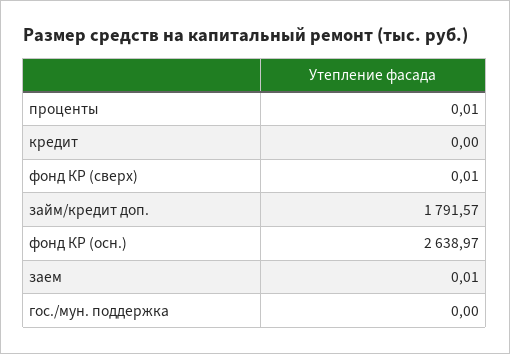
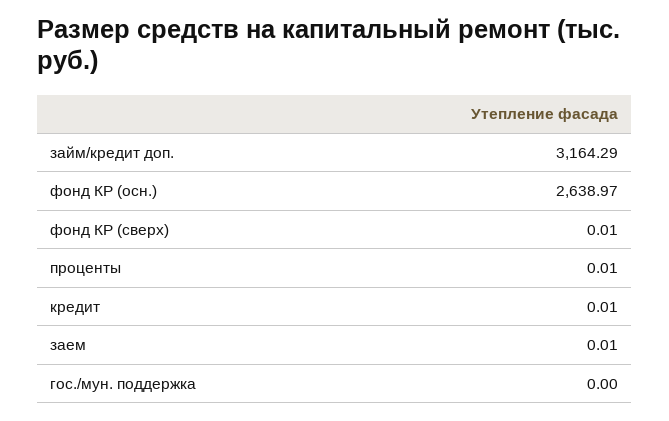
кредит: 0 -> 0.01
займ/кредит доп.: 1791.57 -> 3164.29

